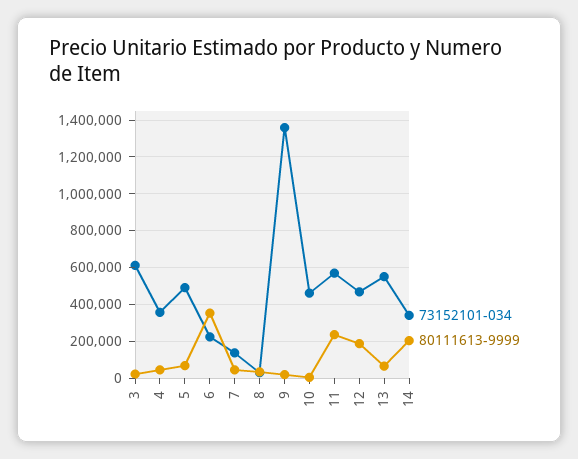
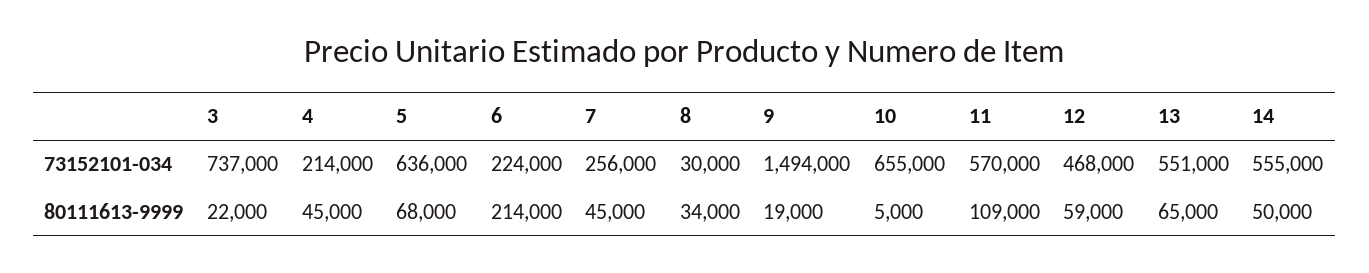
73152101-034, 3: 600000 -> 737000
73152101-034, 4: 350000 -> 214000
73152101-034, 5: 500000 -> 636000
80111613-9999, 6: 350000 -> 214000
73152101-034, 7: 150000 -> 256000
73152101-034, 9: 1350000 -> 1494000
73152101-034, 10: 450000 -> 655000
80111613-9999, 11: 250000 -> 109000
80111613-9999, 12: 200000 -> 59000
73152101-034, 14: 350000 -> 555000
80111613-9999, 14: 200000 -> 50000

